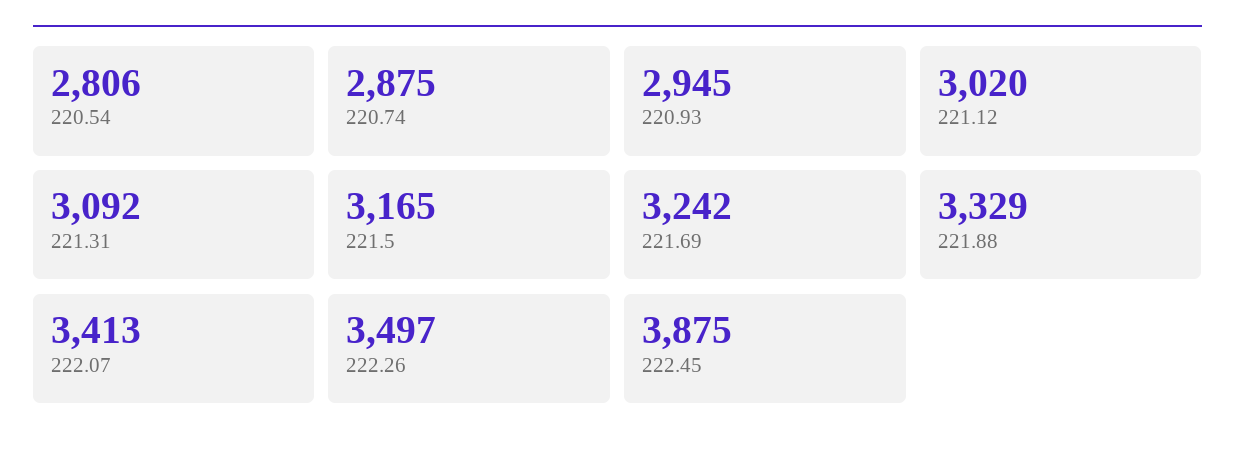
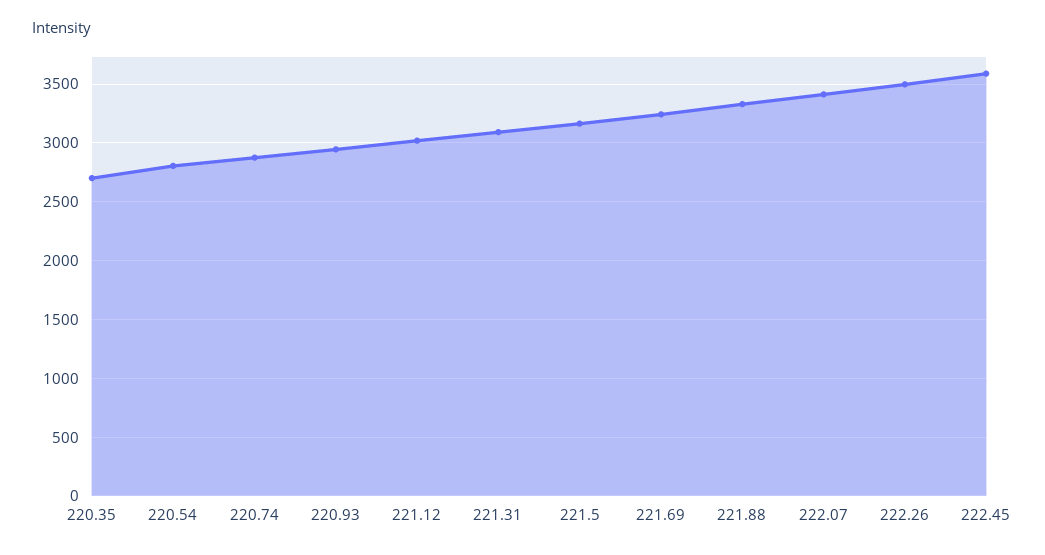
222.45: 3875 -> 3600
220.35: none -> 2700

